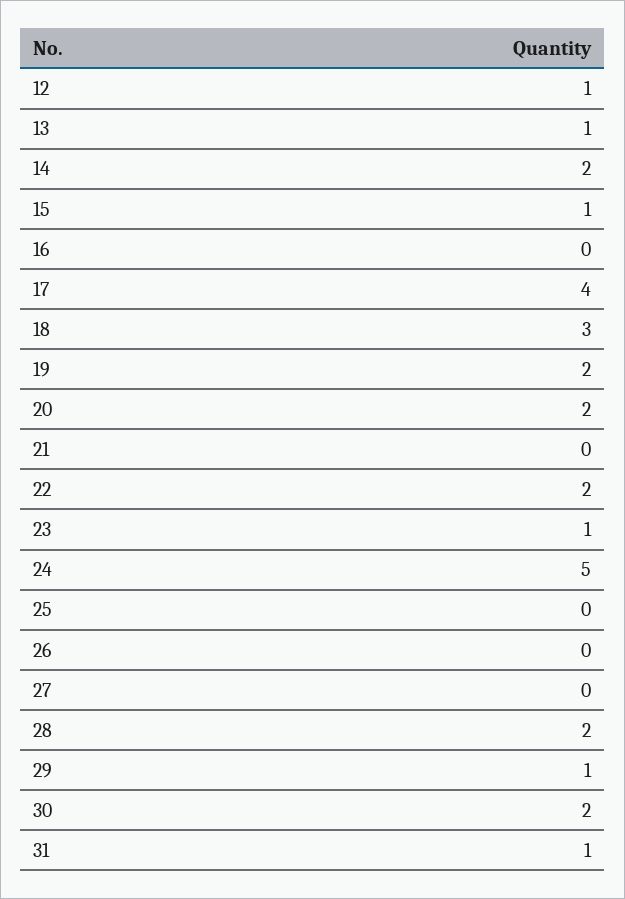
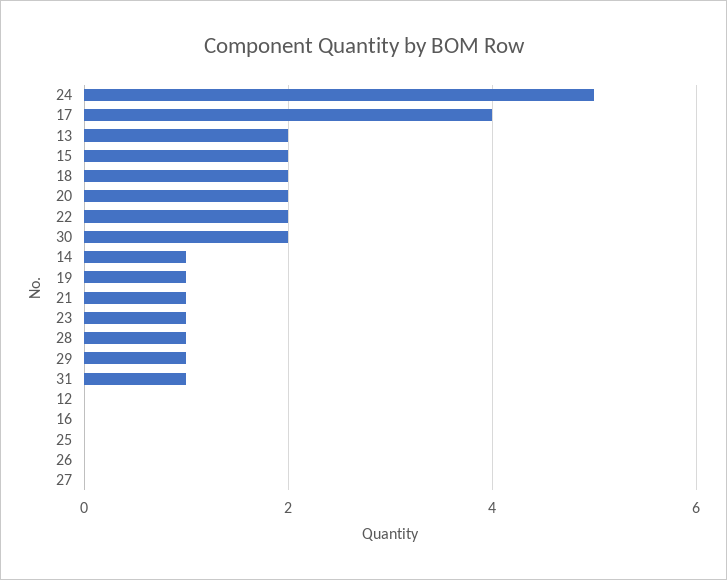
12: 1 -> 0
13: 1 -> 2
14: 2 -> 1
15: 1 -> 2
18: 3 -> 2
19: 2 -> 1
21: 0 -> 1
28: 2 -> 1

